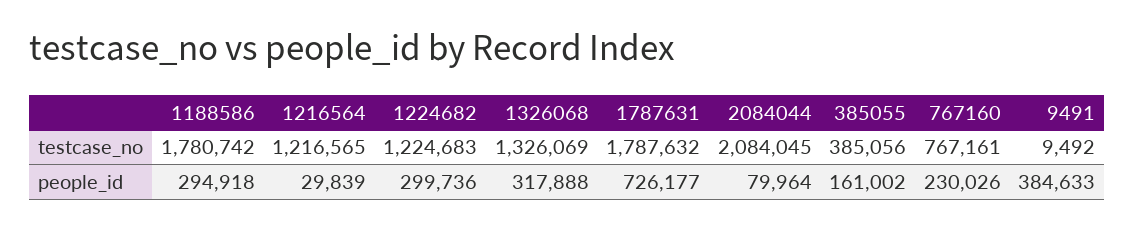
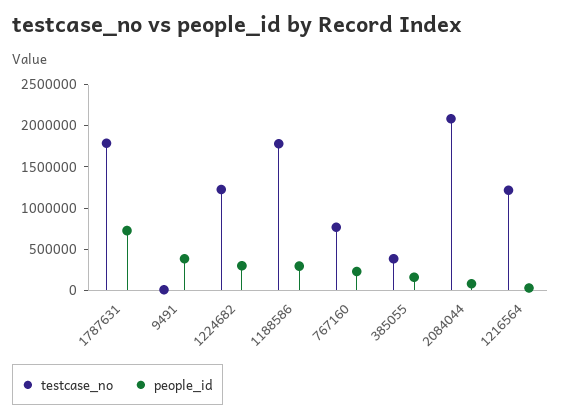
testcase_no, 1326068: 1326069 -> none
people_id, 1326068: 317888 -> none

